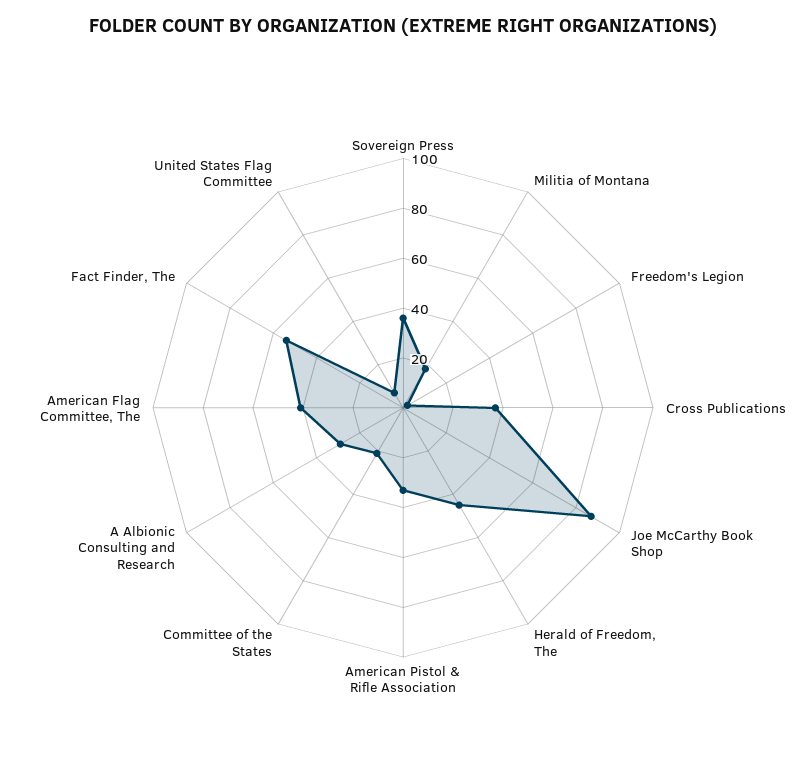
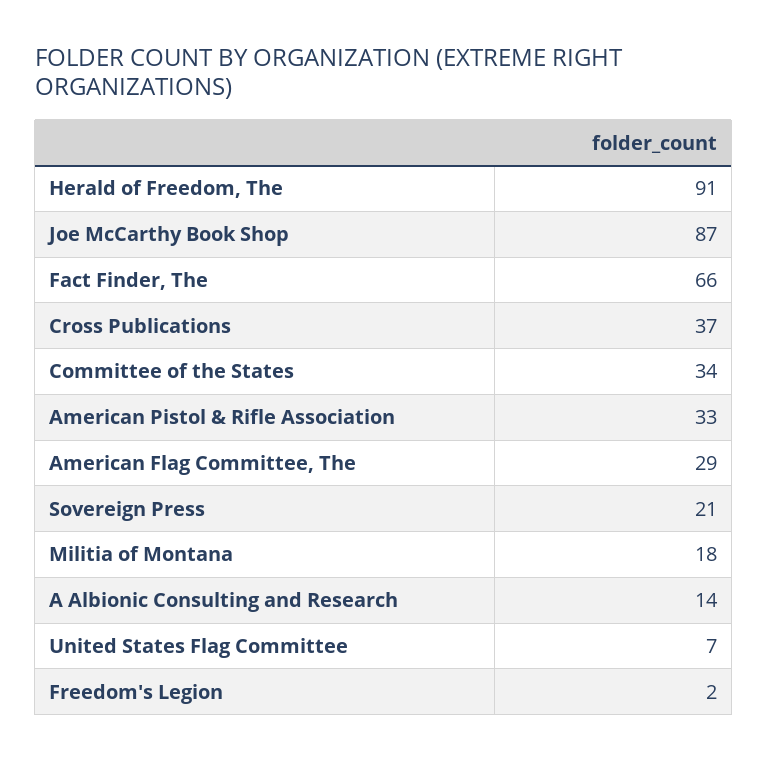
Sovereign Press: 35 -> 21
Herald of Freedom, The: 45 -> 91
Committee of the States: 20 -> 34
A Albionic Consulting and Research: 30 -> 14
American Flag Committee, The: 40 -> 29
Fact Finder, The: 55 -> 66

